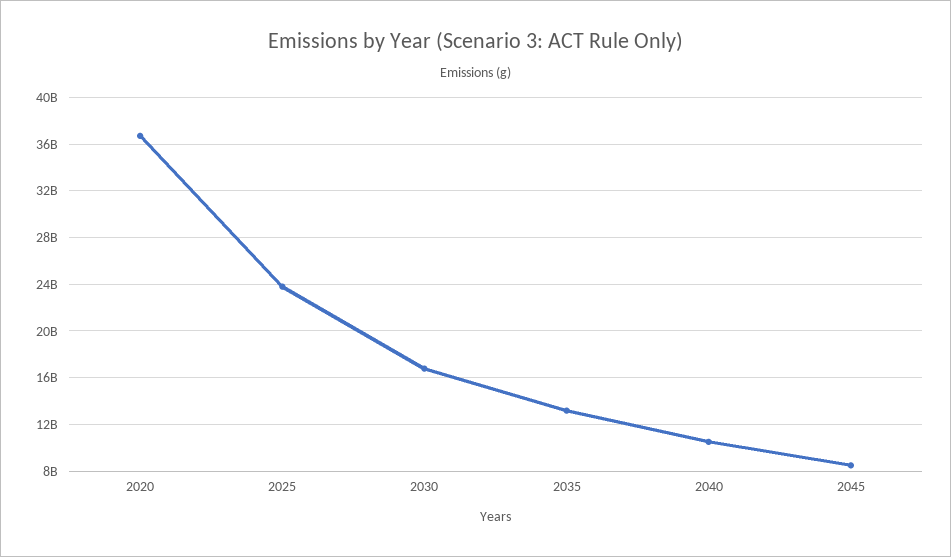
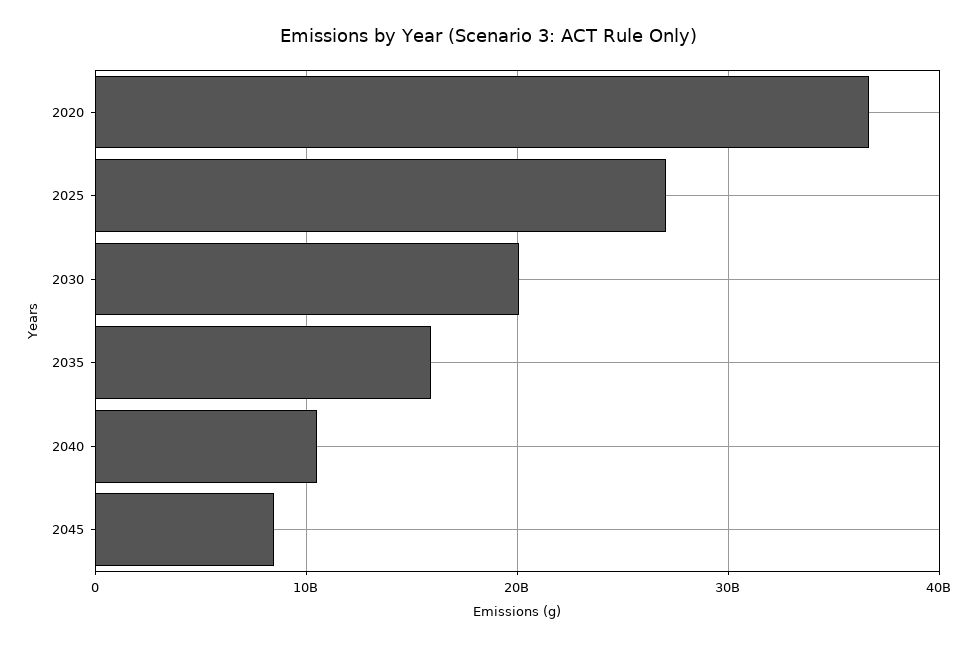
2025: 24000000000 -> 27000000000
2030: 17000000000 -> 20000000000
2035: 13000000000 -> 16000000000

